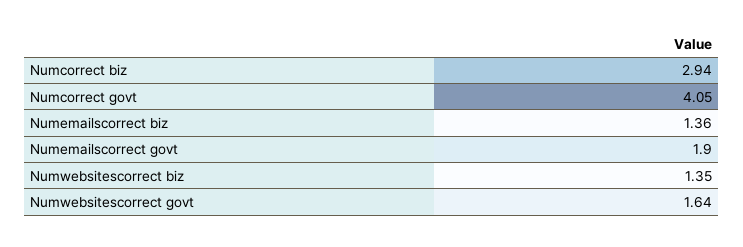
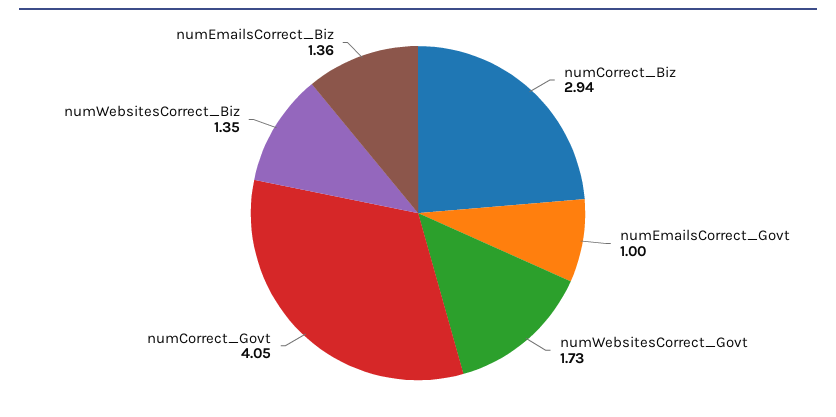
Numemailscorrect govt: 1.9 -> 1
Numwebsitescorrect govt: 1.64 -> 1.73

